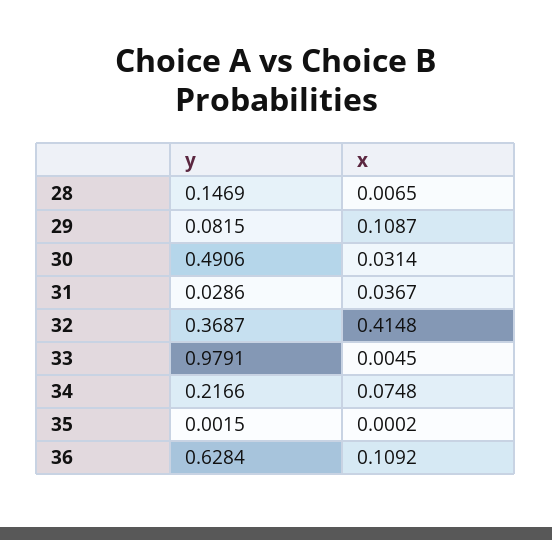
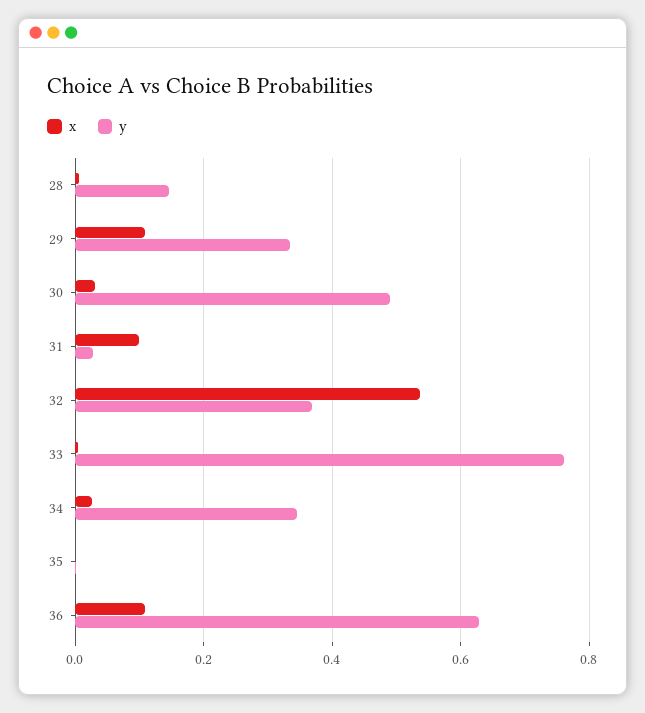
y, 29: 0.0815 -> 0.34
x, 31: 0.0367 -> 0.1
x, 32: 0.4148 -> 0.54
y, 33: 0.9791 -> 0.76
y, 34: 0.2166 -> 0.34
x, 34: 0.0748 -> 0.02

